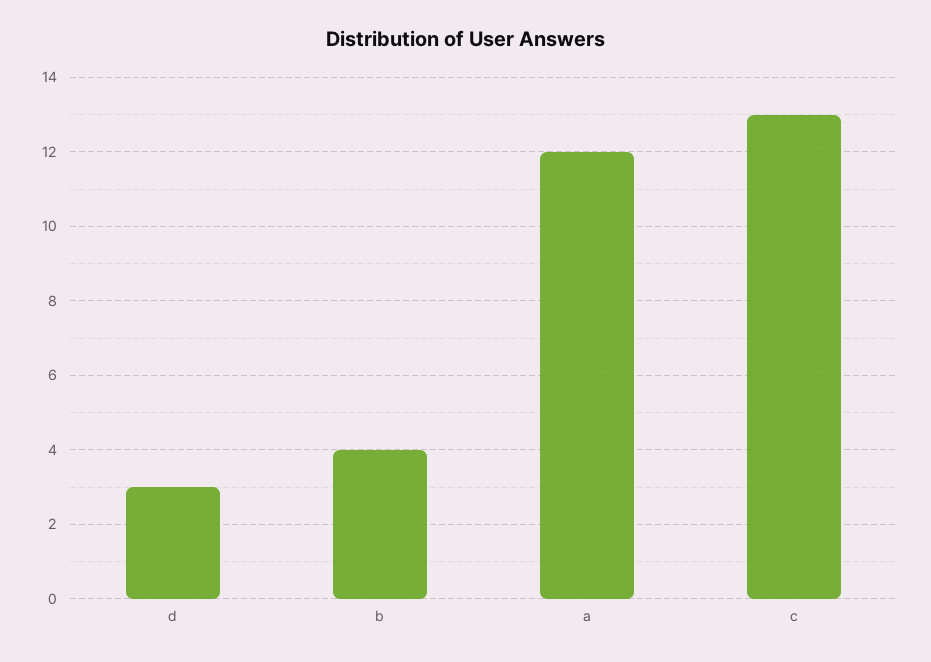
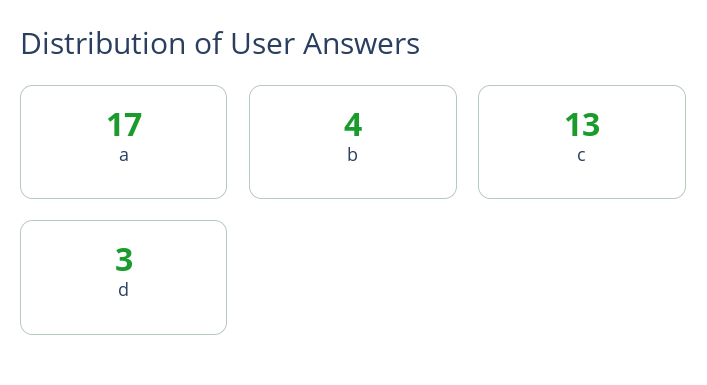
a: 12 -> 17

